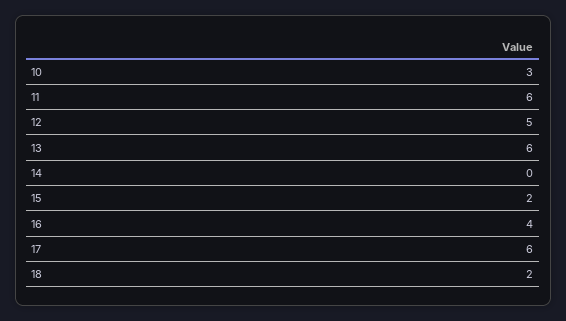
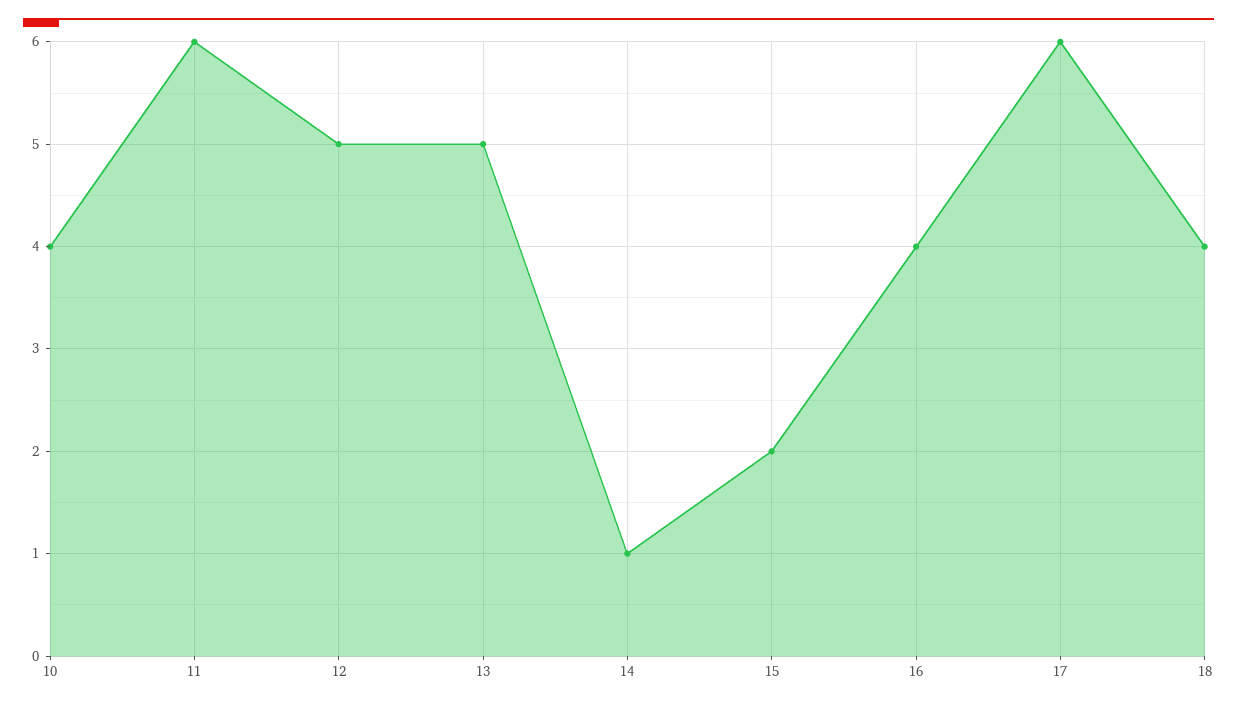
10: 3 -> 4
13: 6 -> 5
14: 0 -> 1
18: 2 -> 4

